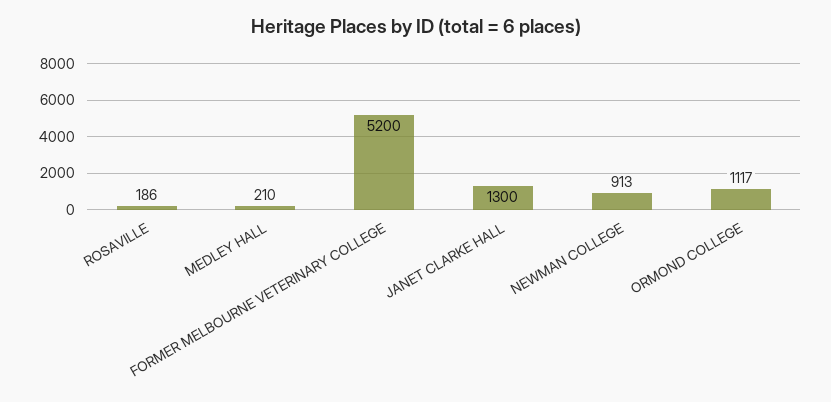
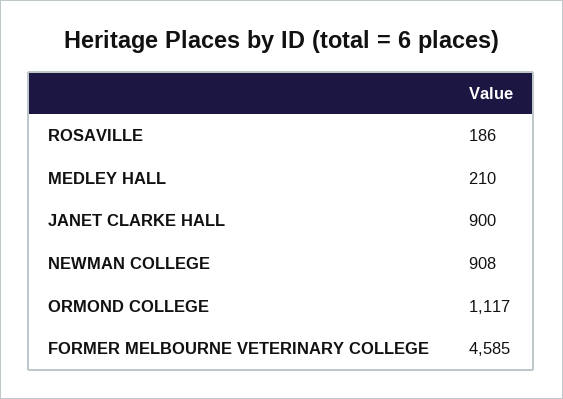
FORMER MELBOURNE VETERINARY COLLEGE: 5200 -> 4585
JANET CLARKE HALL: 1300 -> 900
NEWMAN COLLEGE: 913 -> 908

